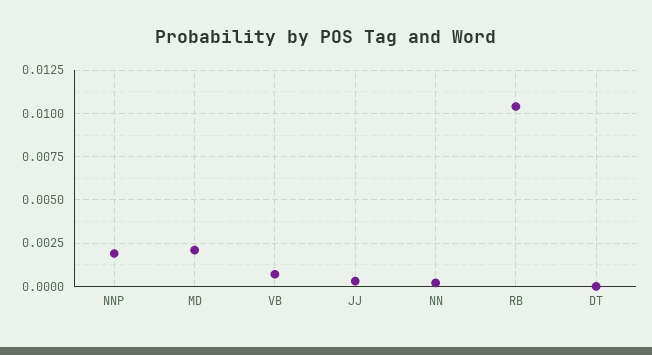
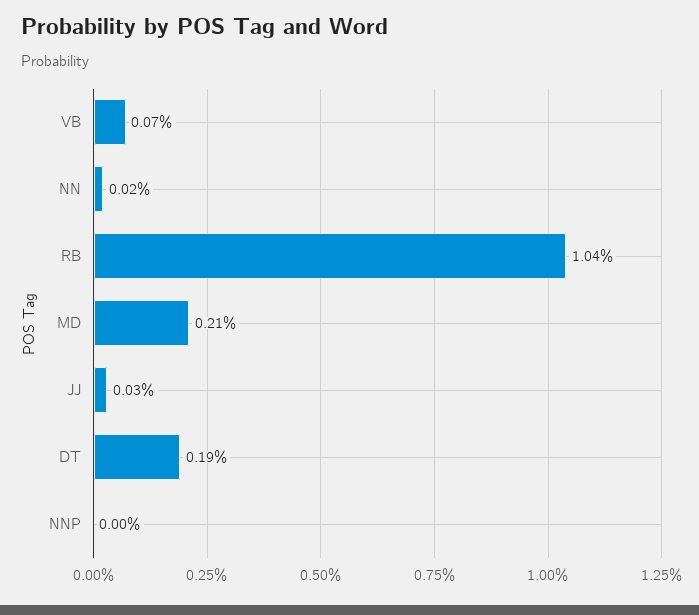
NNP: 0.002 -> 0
DT: 0 -> 0.0019

